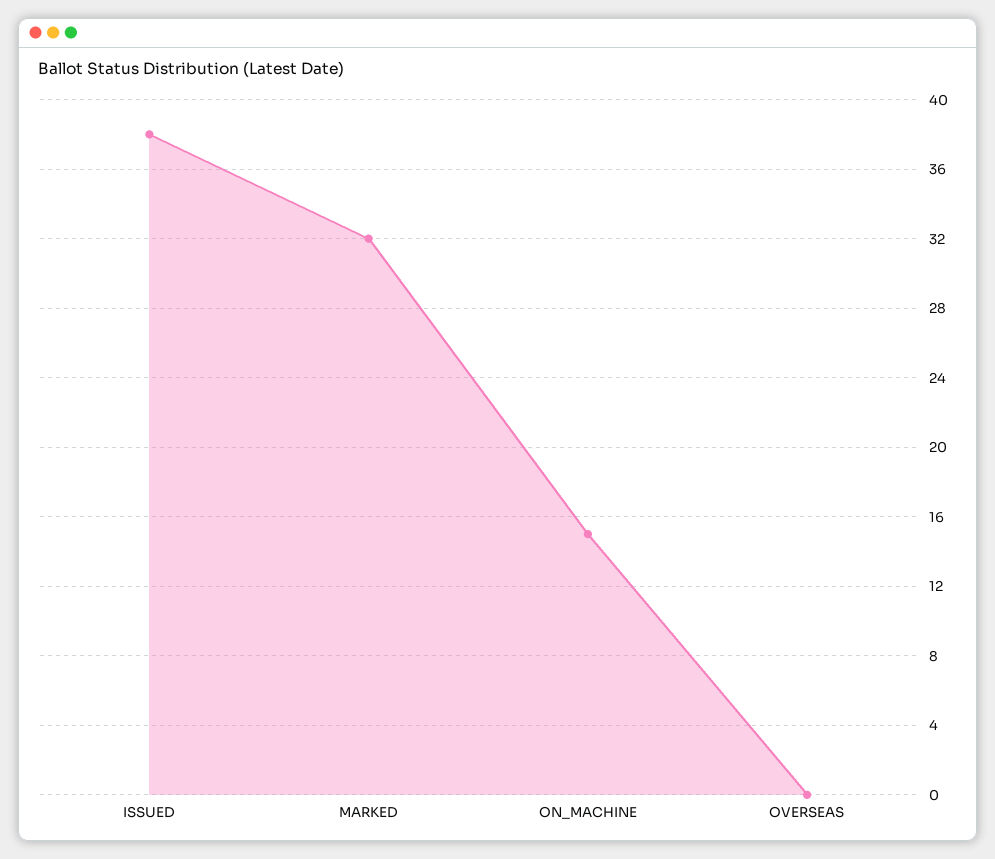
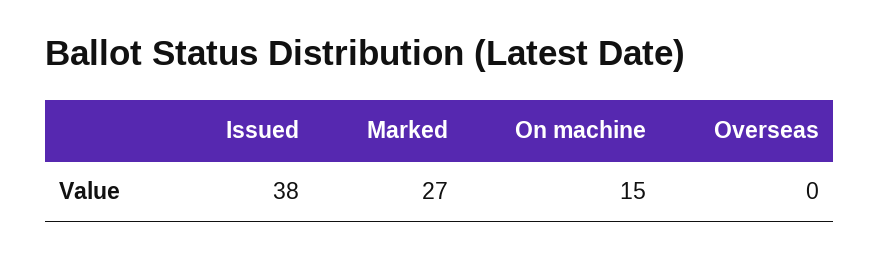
MARKED: 32 -> 27

